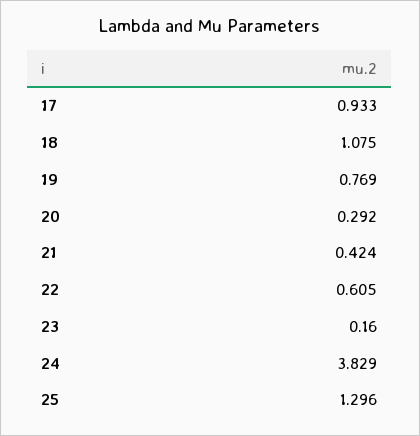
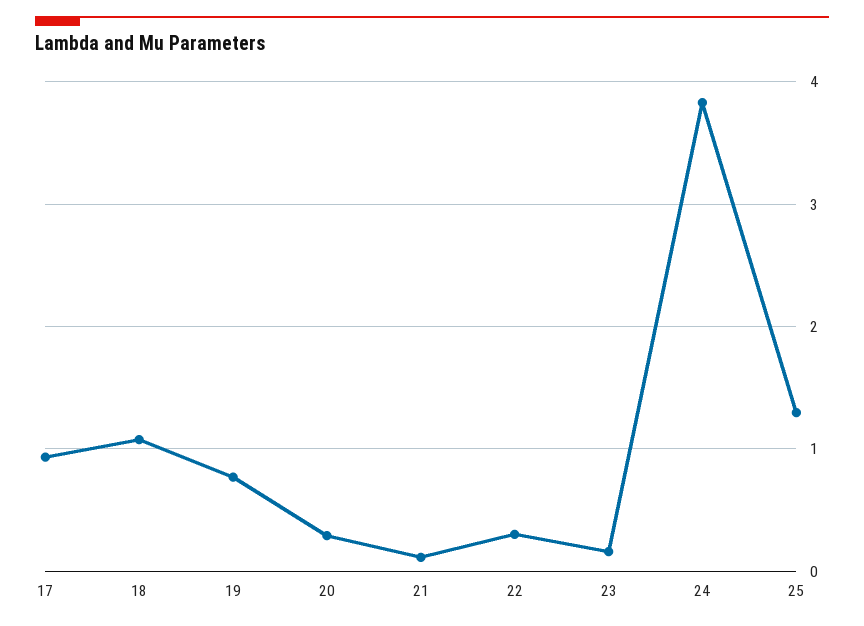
21: 0.424 -> 0.1
22: 0.605 -> 0.3

